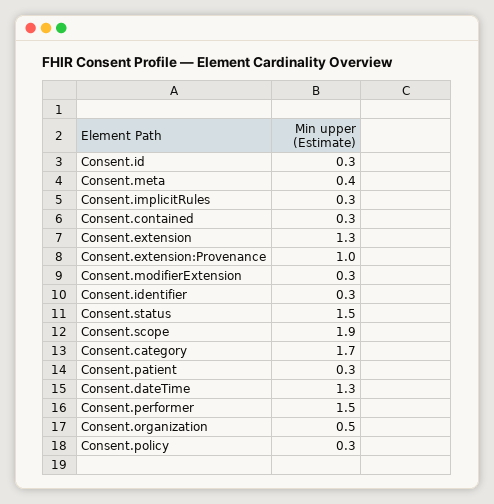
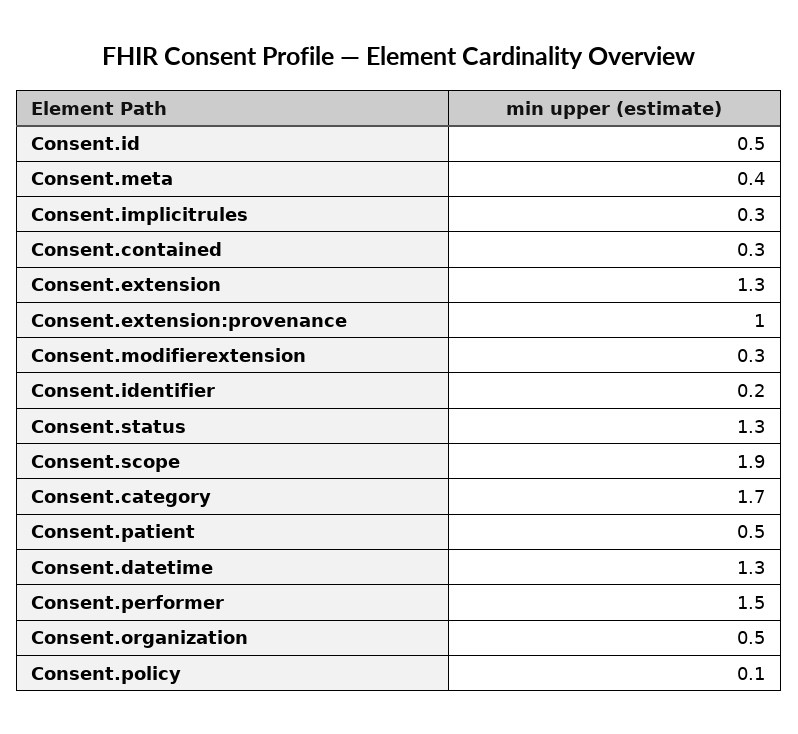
Consent.id: 0.3 -> 0.5
Consent.identifier: 0.3 -> 0.2
Consent.status: 1.5 -> 1.3
Consent.patient: 0.3 -> 0.5
Consent.policy: 0.3 -> 0.1

